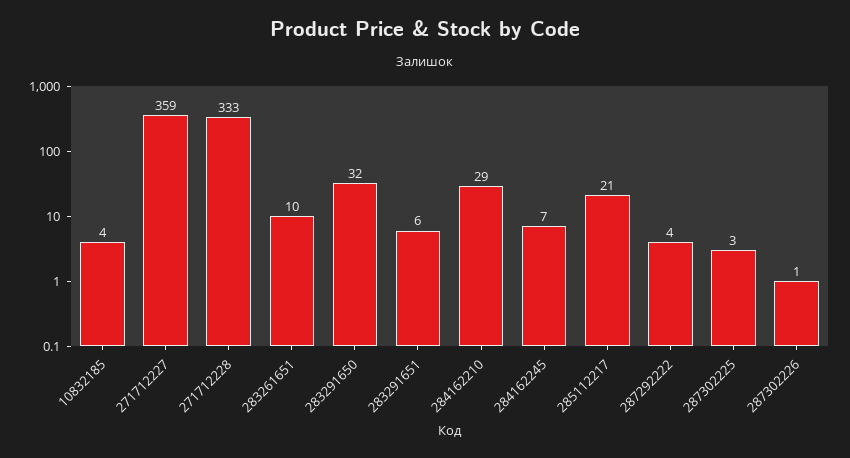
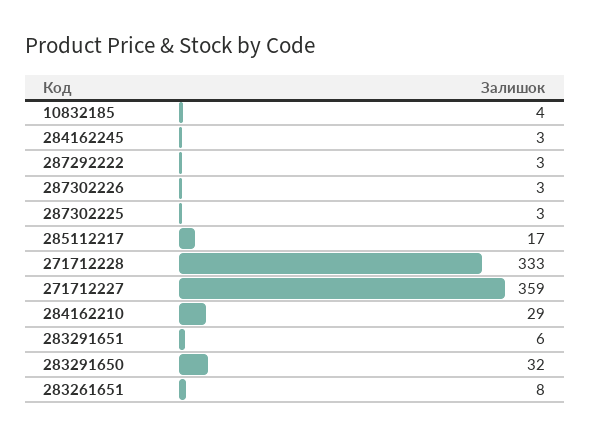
283261651: 10 -> 8
284162245: 7 -> 3
285112217: 21 -> 17
287292222: 4 -> 3
287302226: 1 -> 3

